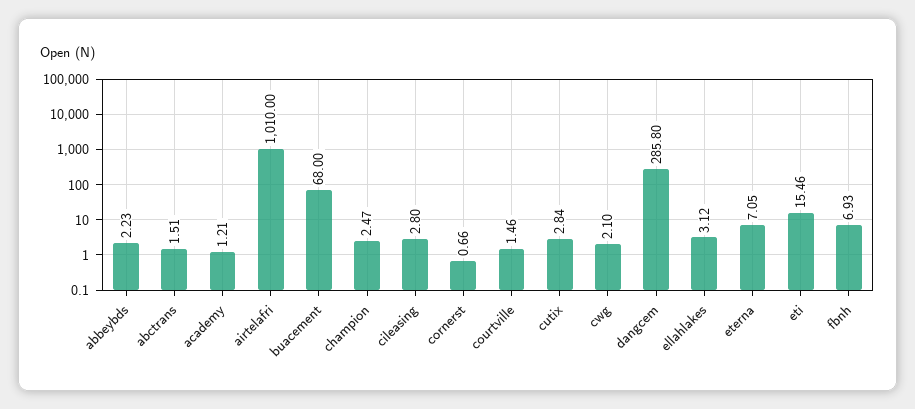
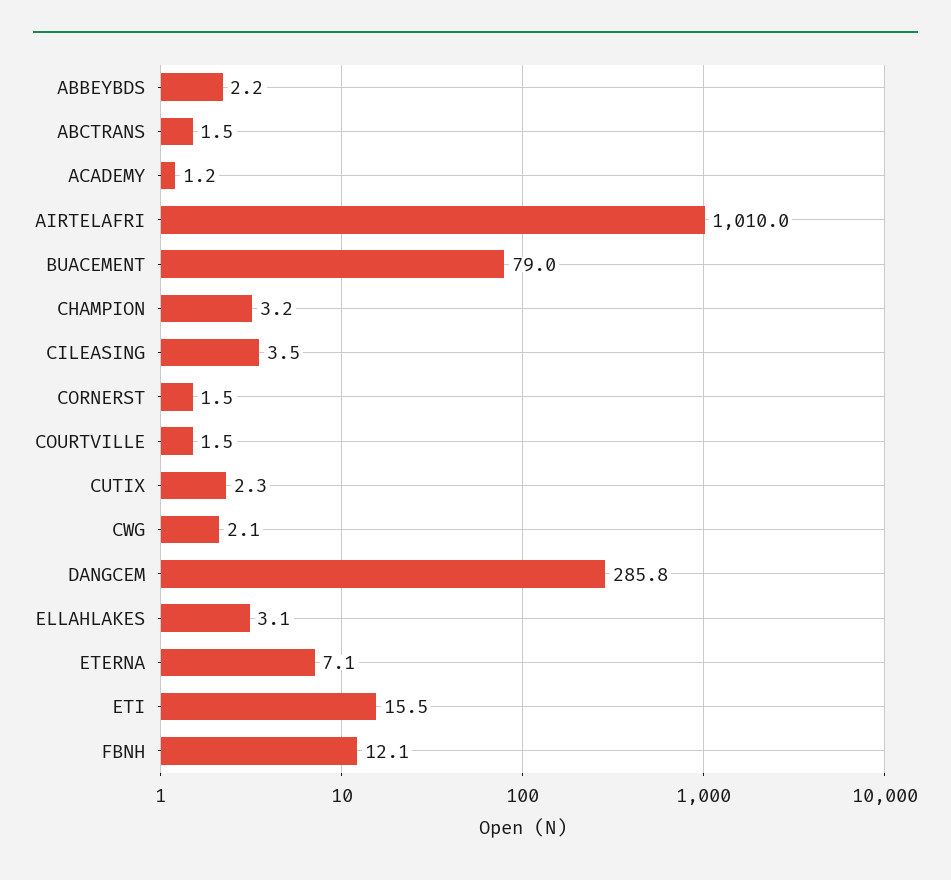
buacement: 68 -> 79
champion: 2.47 -> 3.2
cileasing: 2.8 -> 3.5
cornerst: 0.66 -> 1.5
cutix: 2.84 -> 2.3
fbnh: 6.93 -> 12.1

